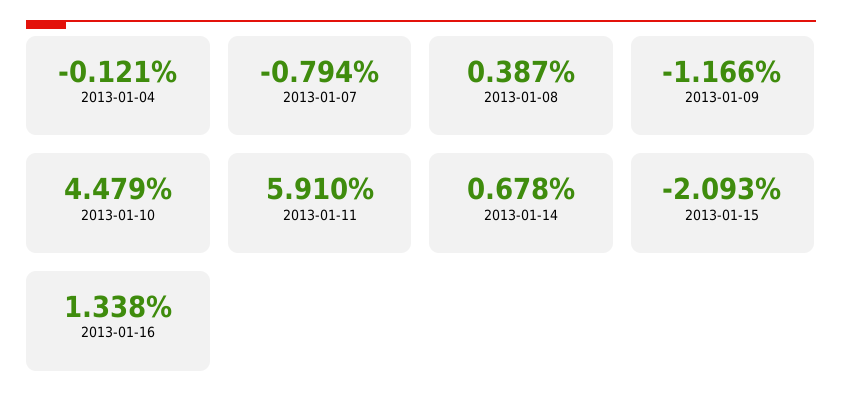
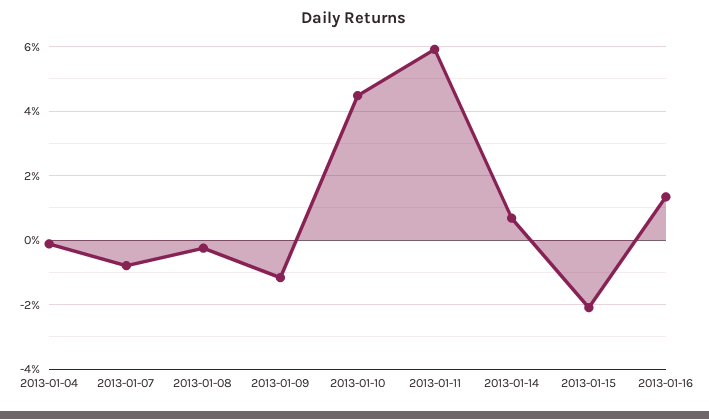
2013-01-08: 0.387 -> -0.2

